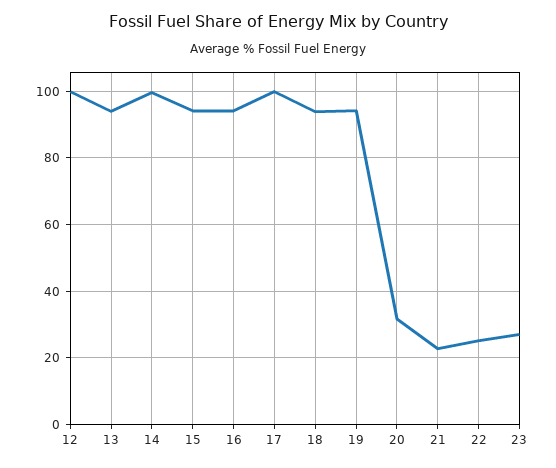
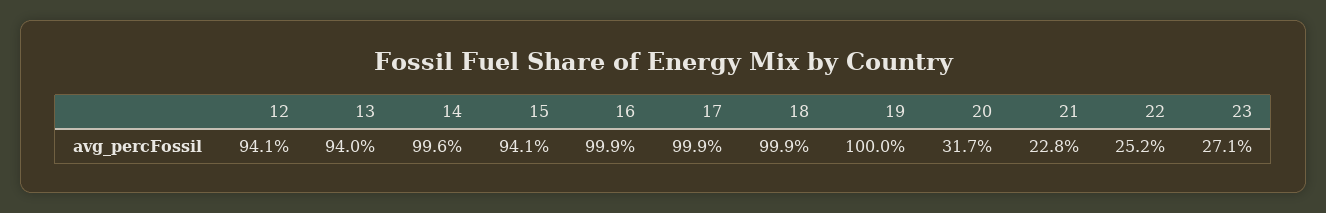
12: 100 -> 94.1
16: 94 -> 99.9
18: 94 -> 99.9
19: 94 -> 100

